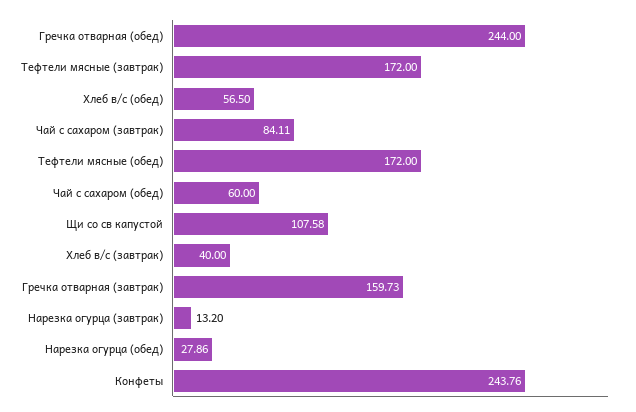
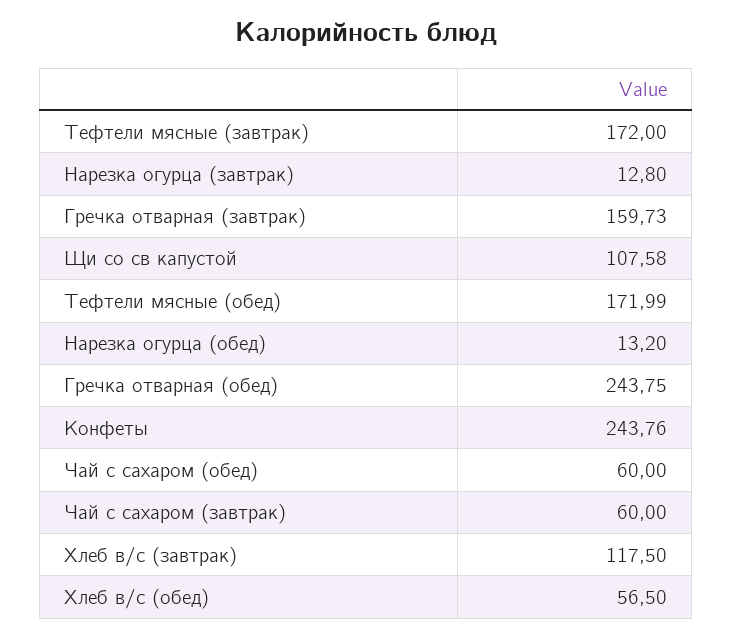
Гречка отварная (обед): 244 -> 243.75
Чай с сахаром (завтрак): 84.11 -> 60
Тефтели мясные (обед): 172 -> 171.99
Хлеб в/с (завтрак): 40 -> 117.5
Нарезка огурца (завтрак): 13.2 -> 12.8
Нарезка огурца (обед): 27.86 -> 13.2

